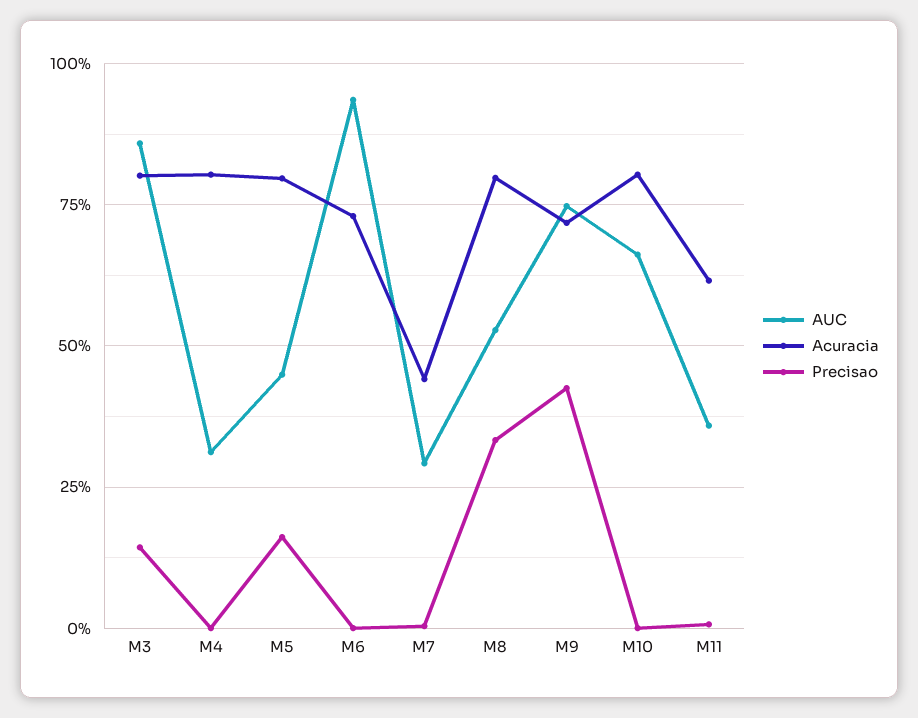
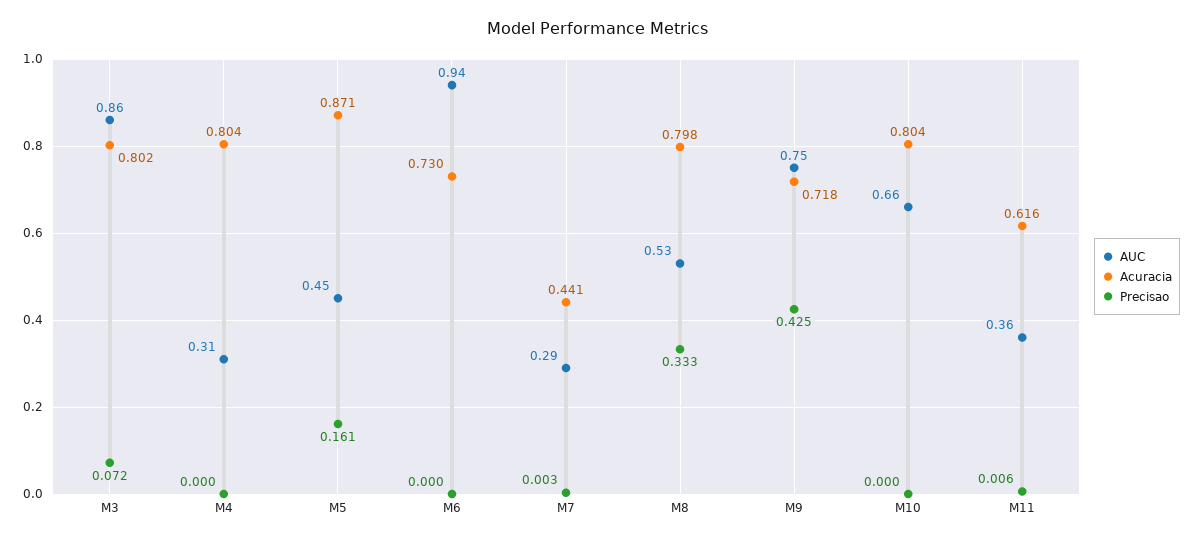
Precisao, M3: 0.15 -> 0.072
Acuracia, M5: 0.8 -> 0.871

